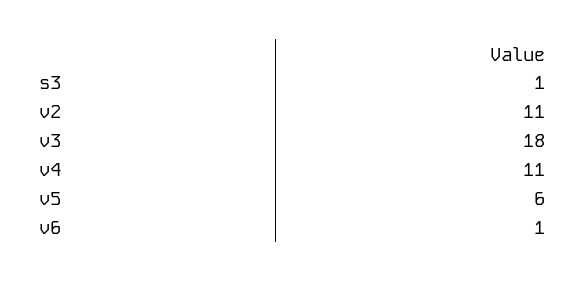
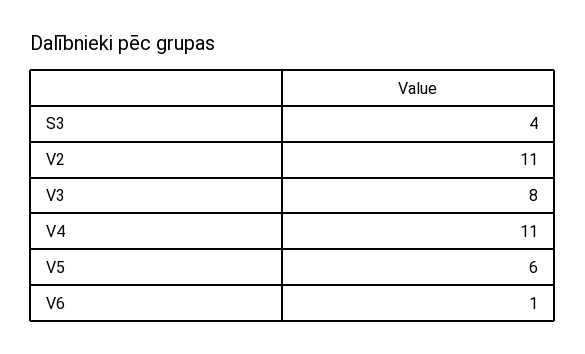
s3: 1 -> 4
v3: 18 -> 8

